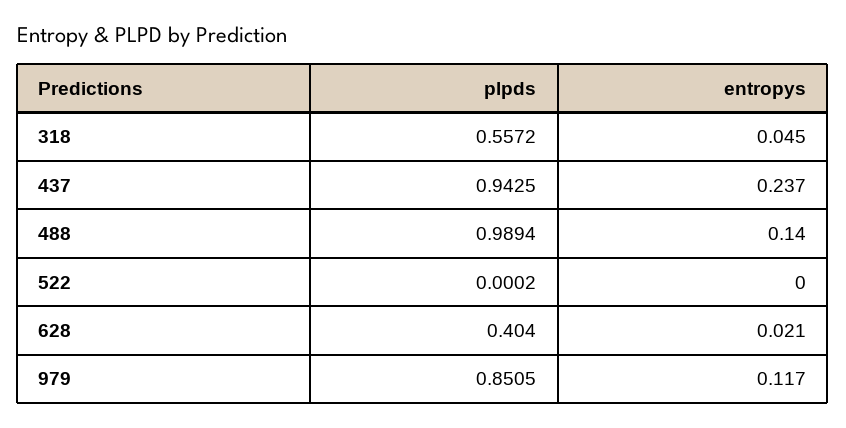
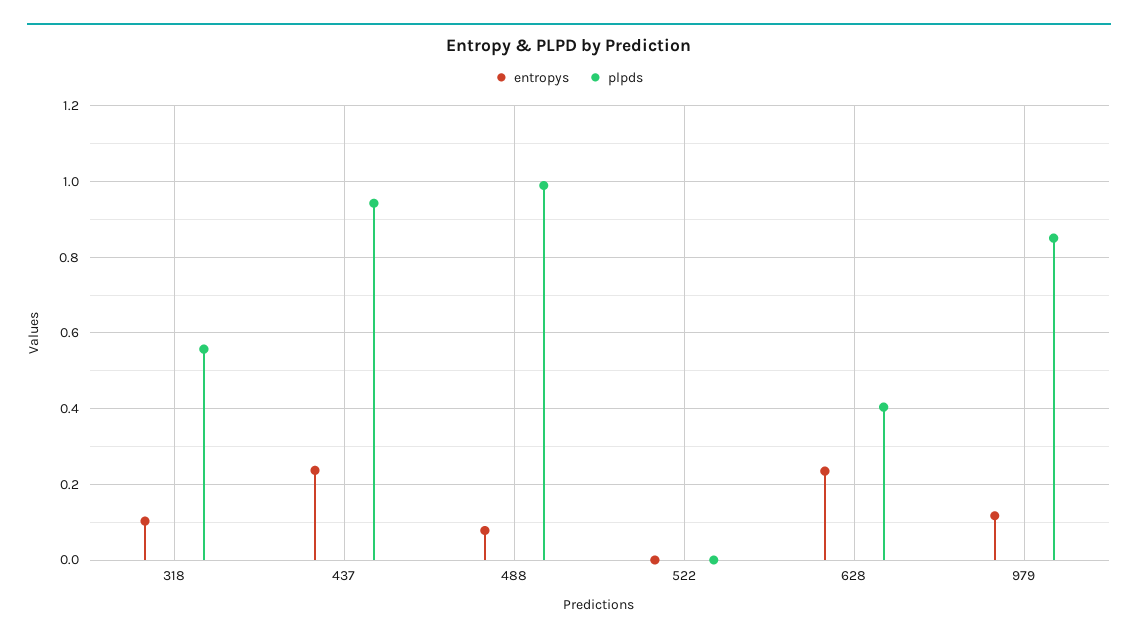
entropys, 318: 0.045 -> 0.1
entropys, 488: 0.14 -> 0.08
entropys, 628: 0.021 -> 0.24

